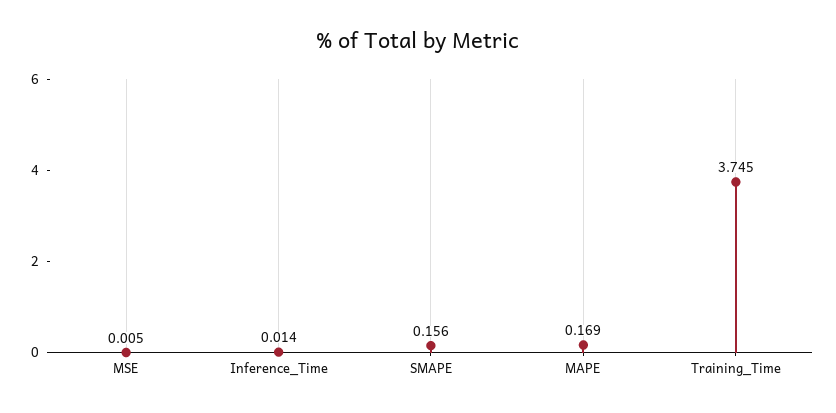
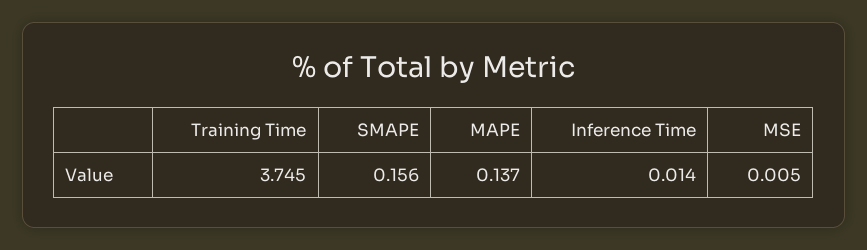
MAPE: 0.169 -> 0.137

